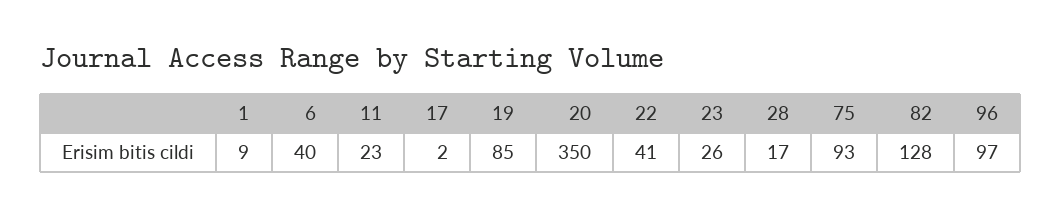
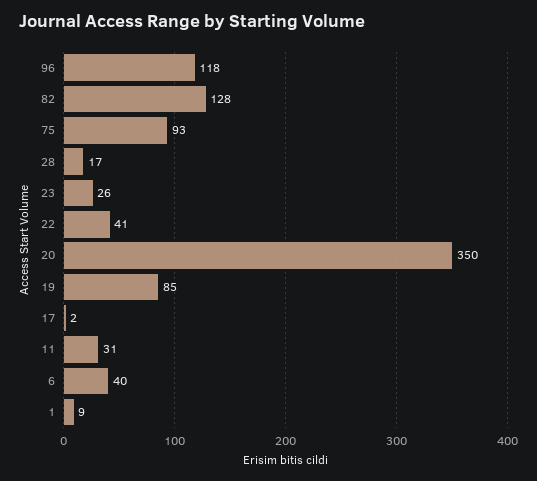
11: 23 -> 31
96: 97 -> 118

